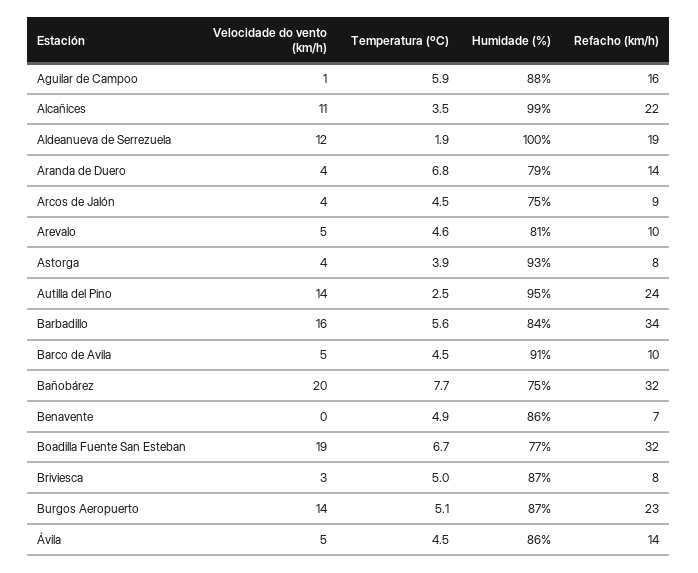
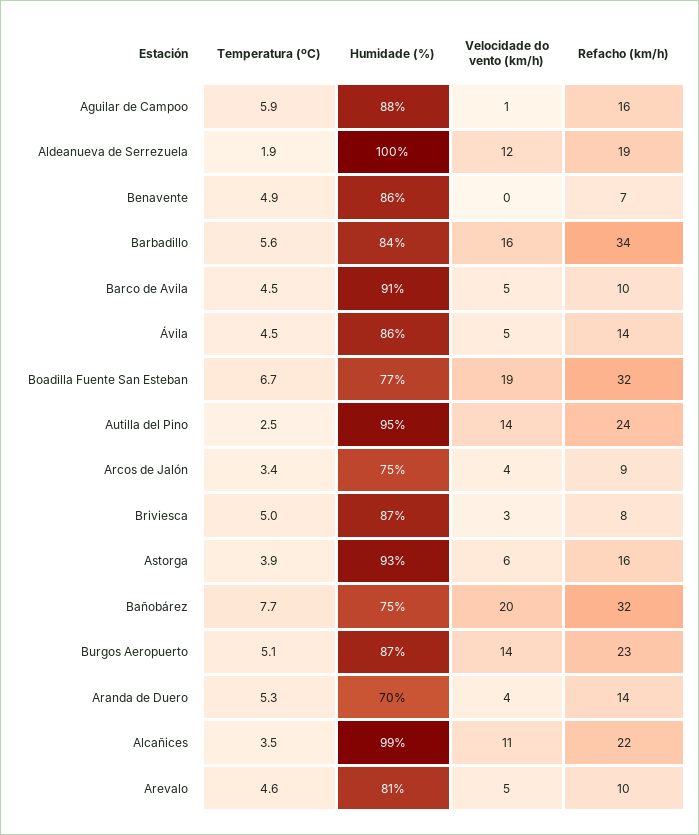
Temperatura (ºC), Aranda de Duero: 6.8 -> 5.3
Humidade (%), Aranda de Duero: 79 -> 70
Temperatura (ºC), Arcos de Jalón: 4.5 -> 3.4
Velocidade do vento (km/h), Astorga: 4 -> 6
Refacho (km/h), Astorga: 8 -> 16

